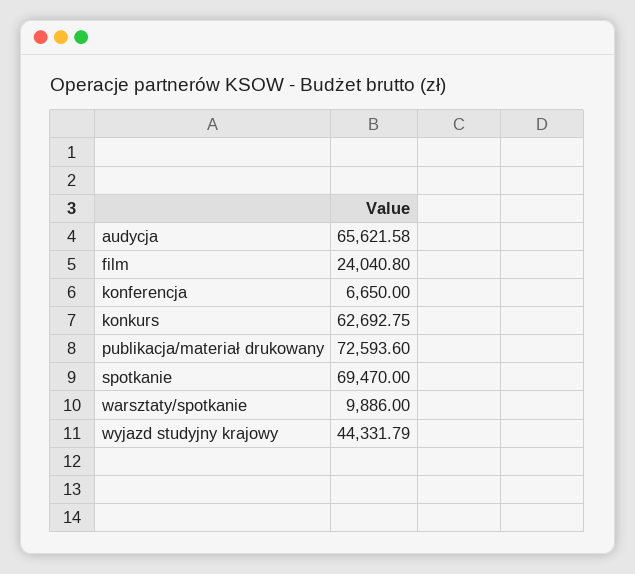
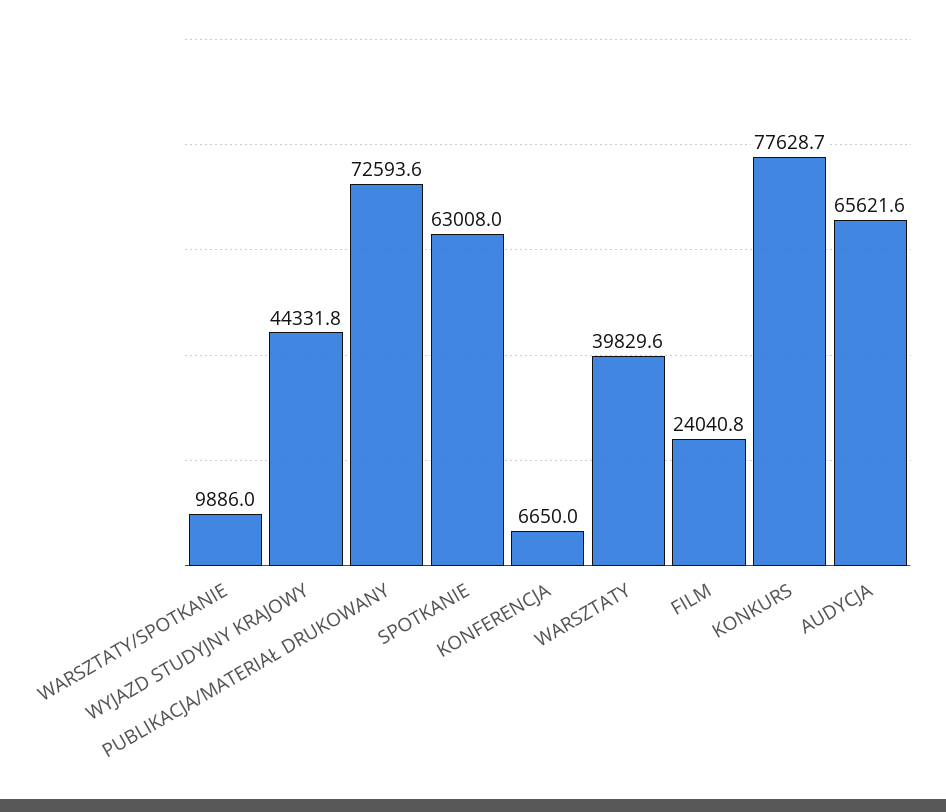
konkurs: 62692.75 -> 77628.7
spotkanie: 69470 -> 63008
WARSZTATY: none -> 39829.6

